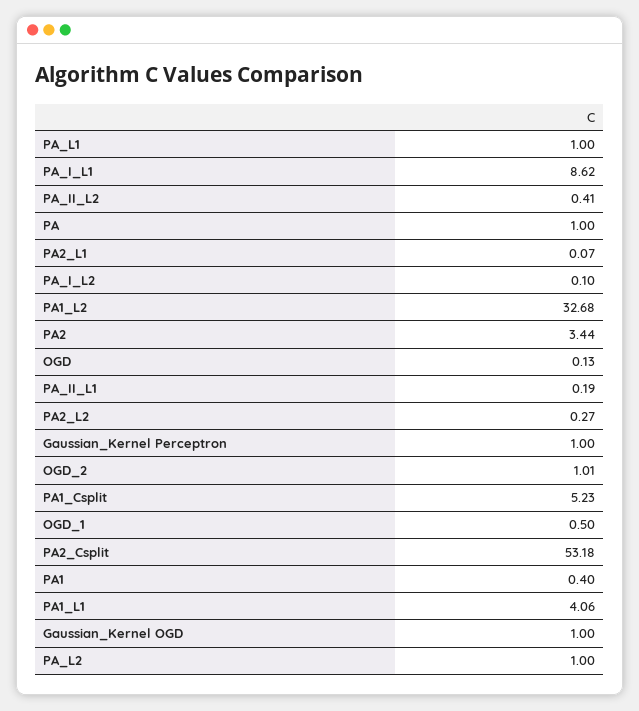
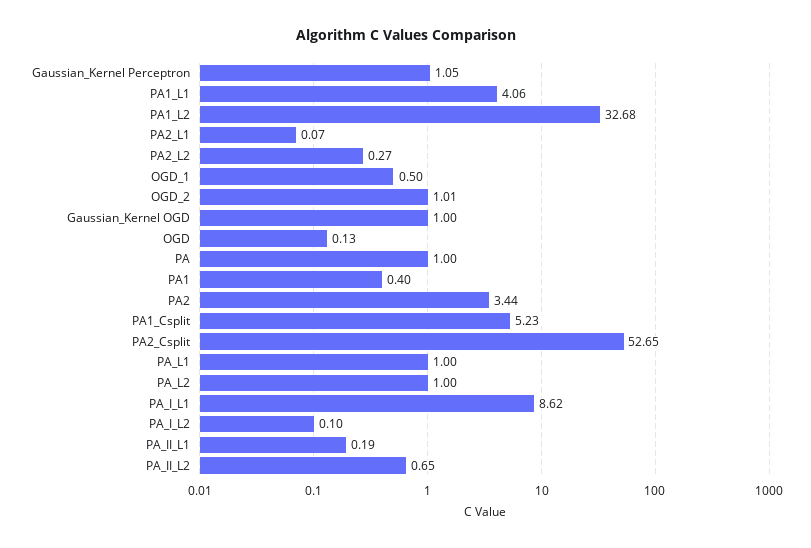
PA_II_L2: 0.41 -> 0.65
Gaussian_Kernel Perceptron: 1 -> 1.05
PA2_Csplit: 53.18 -> 52.65

